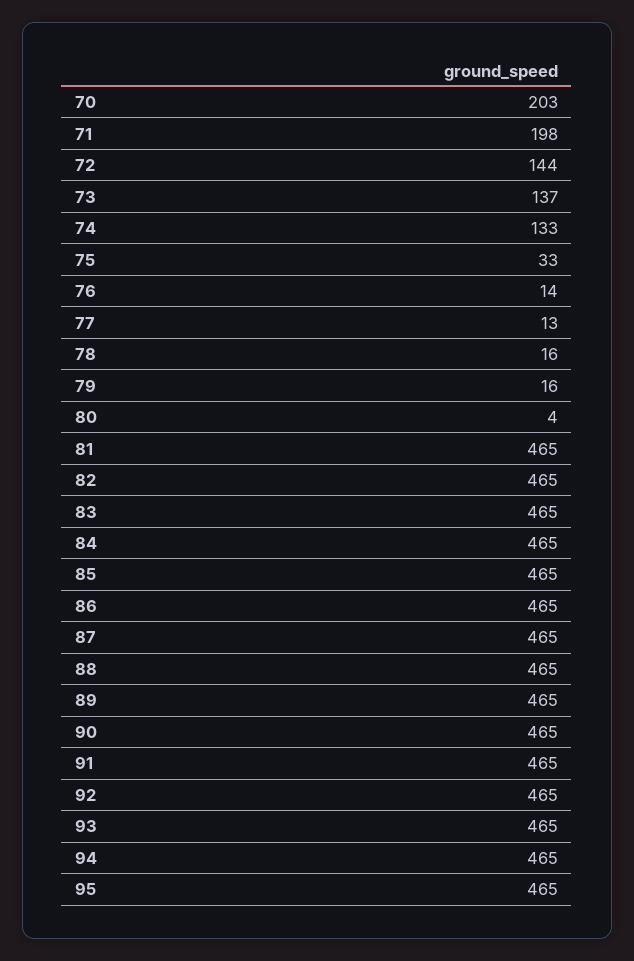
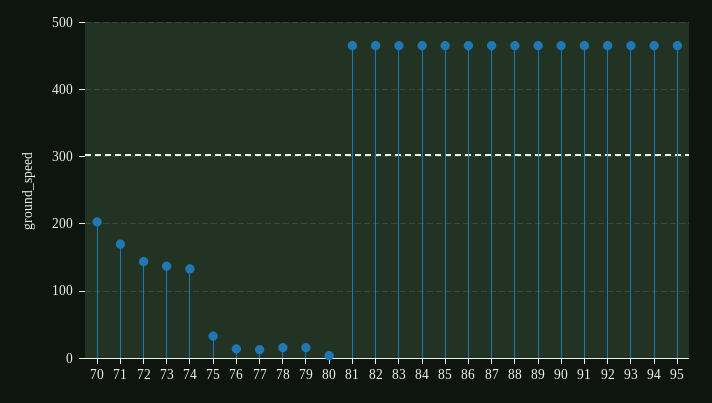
71: 198 -> 170

